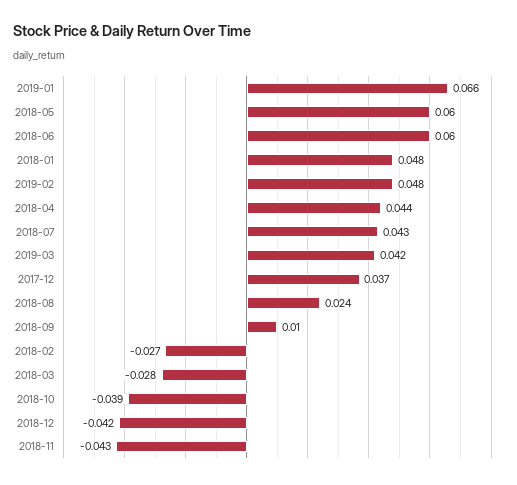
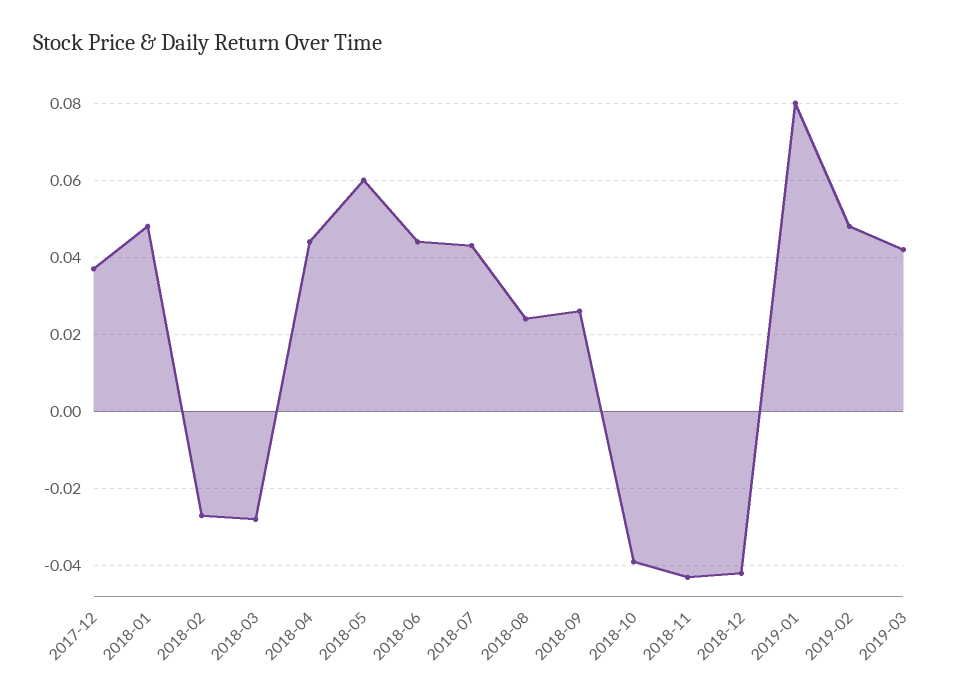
2019-01: 0.066 -> 0.08
2018-06: 0.06 -> 0.045
2018-09: 0.01 -> 0.025

